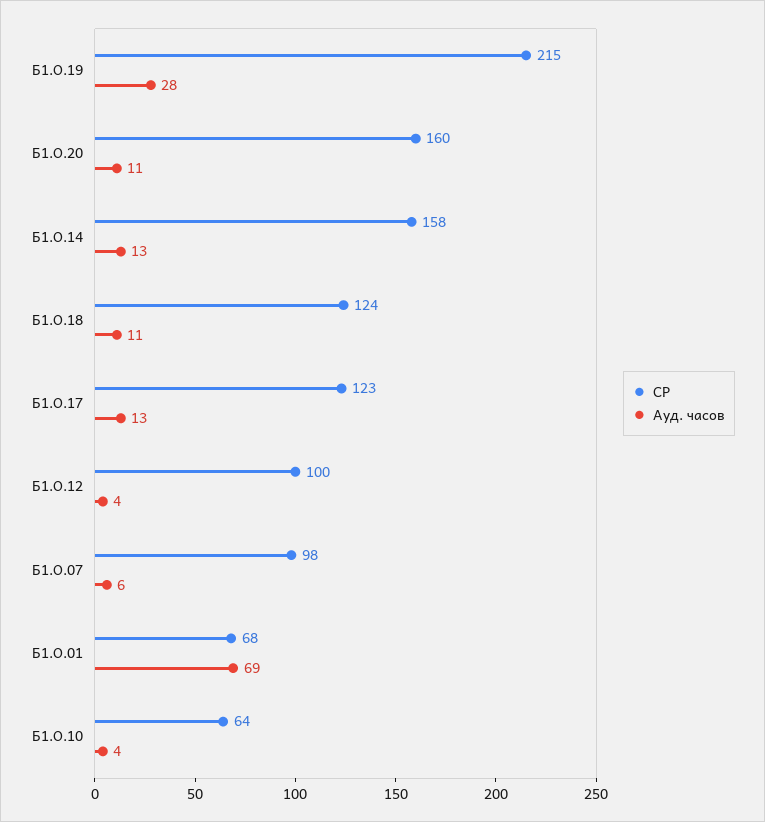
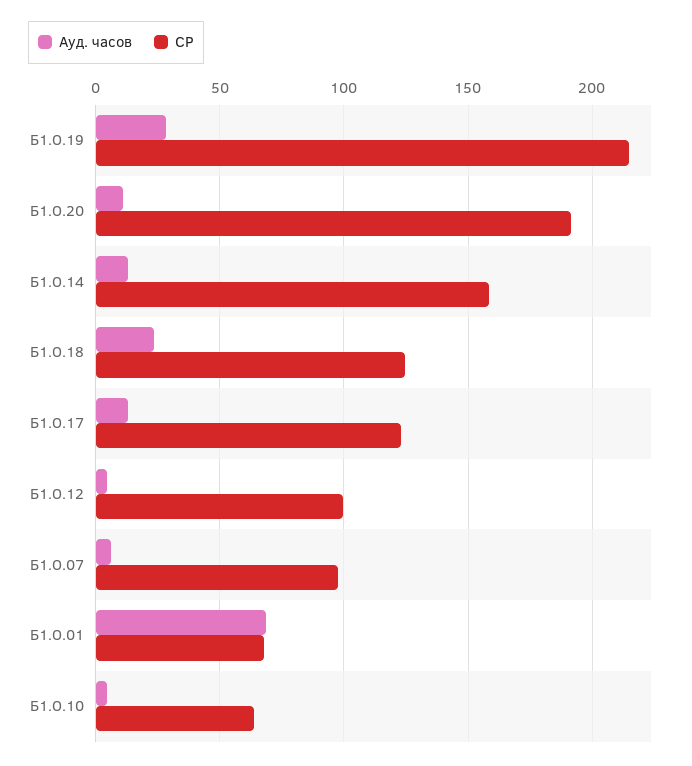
СР, Б1.О.20: 160 -> 190
Ауд. часов, Б1.О.18: 11 -> 25

